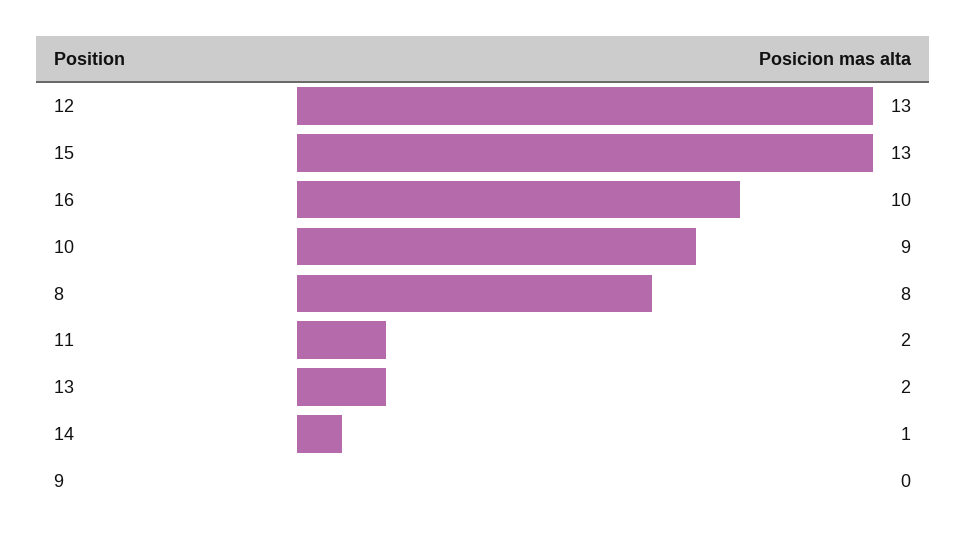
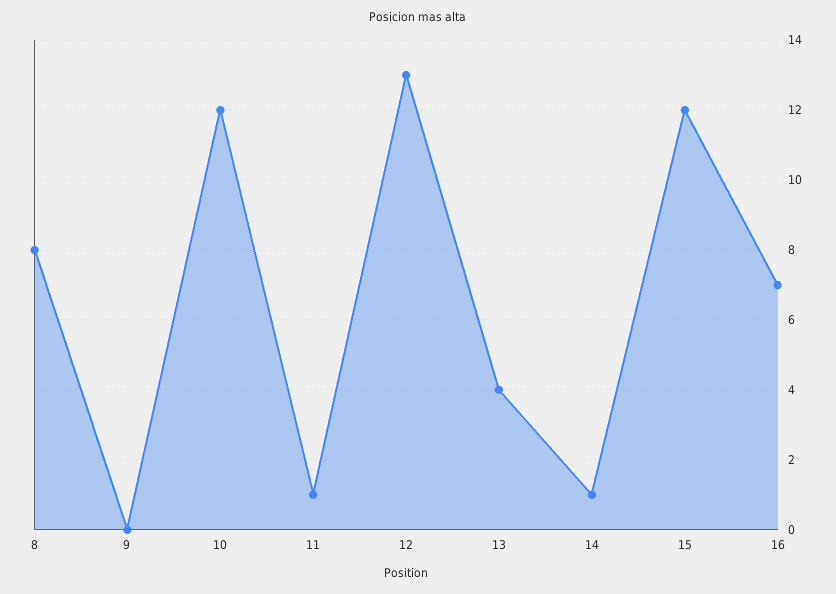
15: 13 -> 12
16: 10 -> 7
10: 9 -> 12
11: 2 -> 1
13: 2 -> 4

